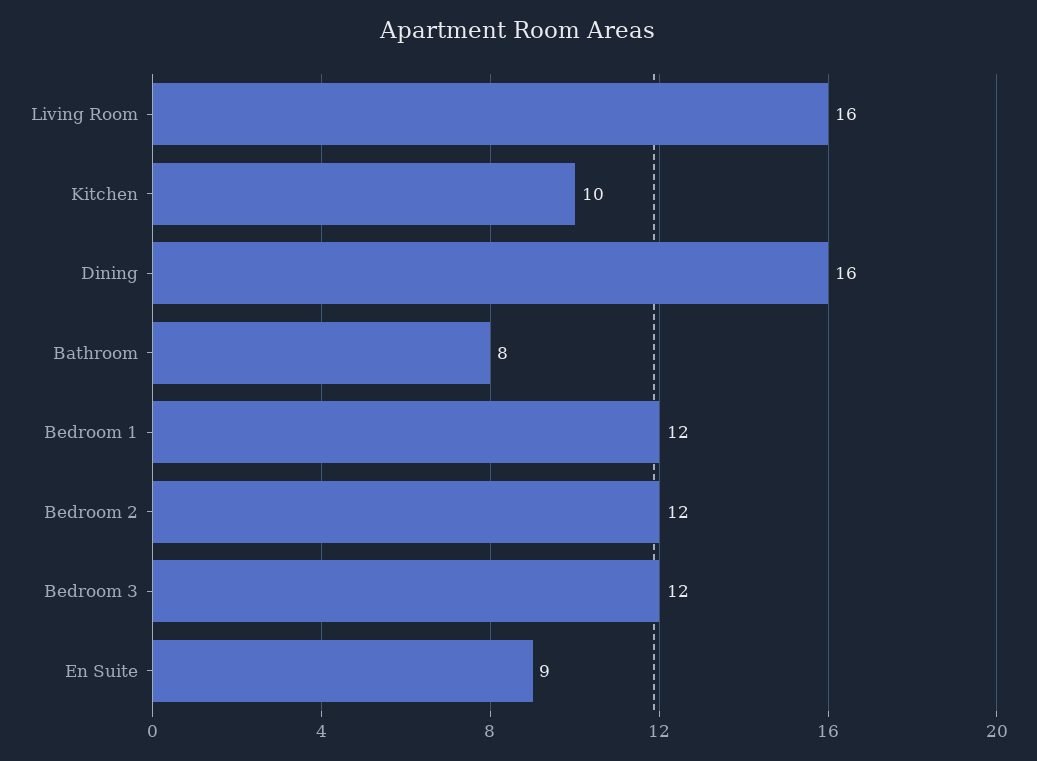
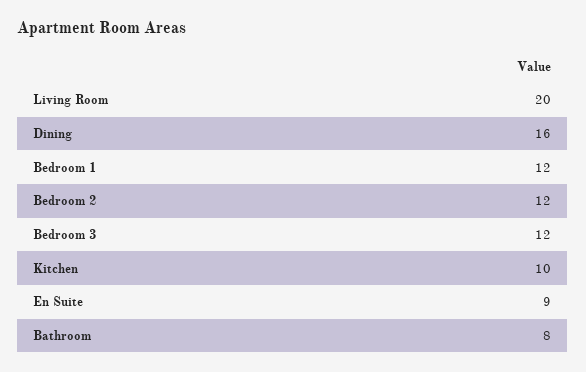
Living Room: 16 -> 20

